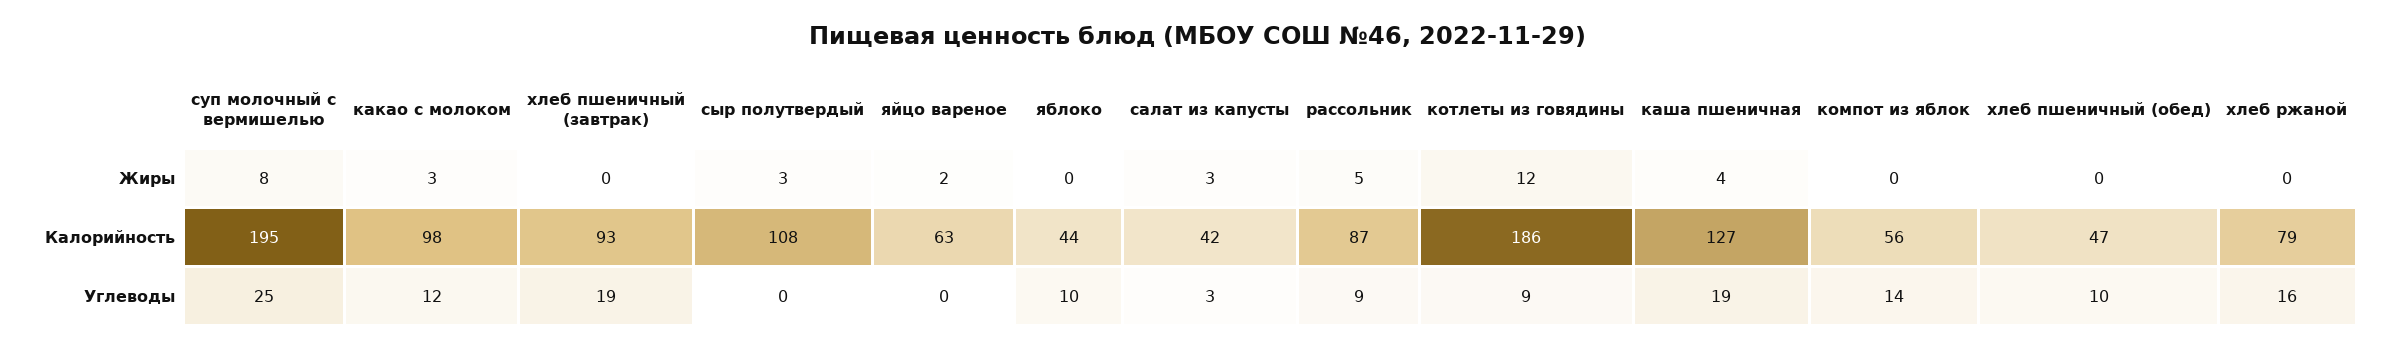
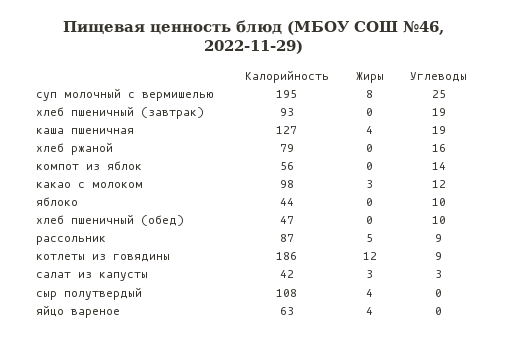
сыр полутвердый, Жиры: 3 -> 4
яйцо вареное, Жиры: 2 -> 4

